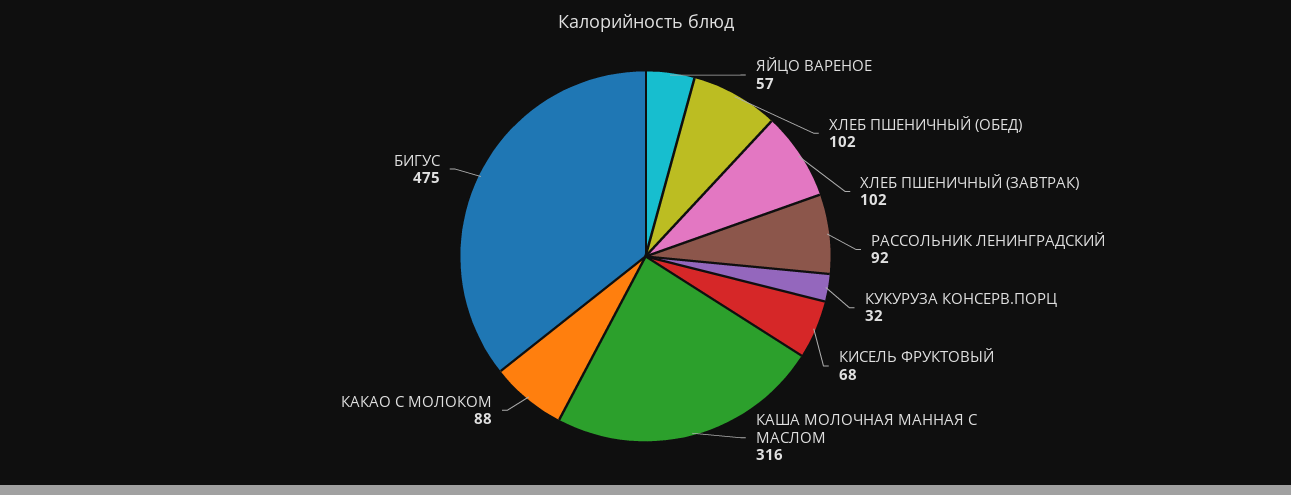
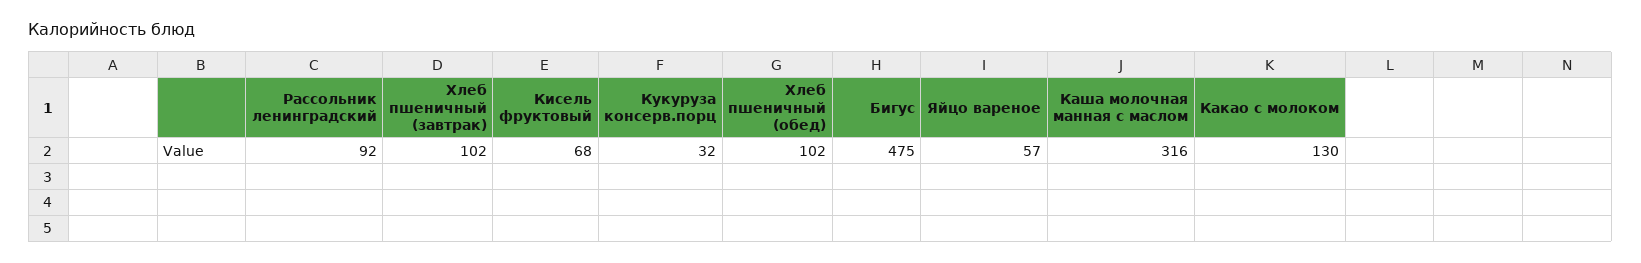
КАКАО С МОЛОКОМ: 88 -> 130

